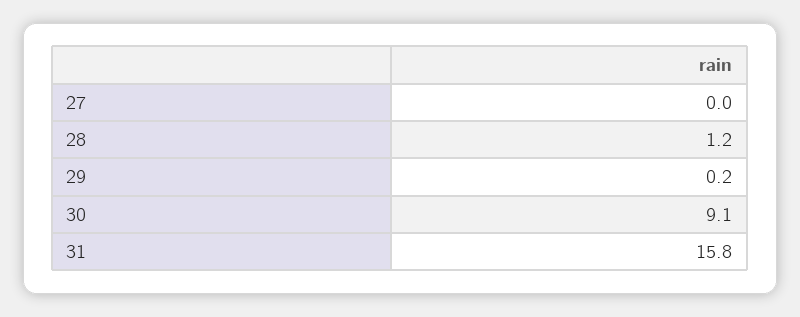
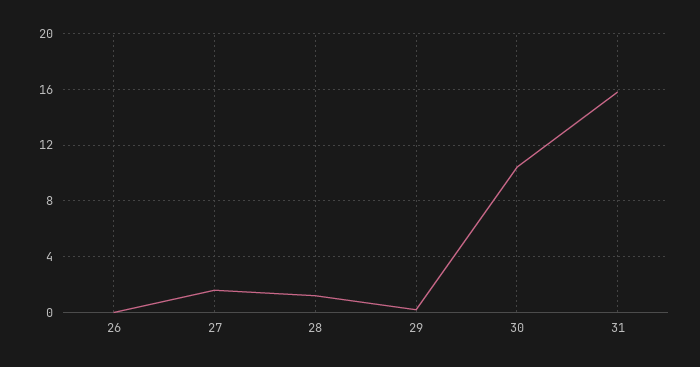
27: 0 -> 1.5
30: 9.1 -> 10.5
26: none -> 0

